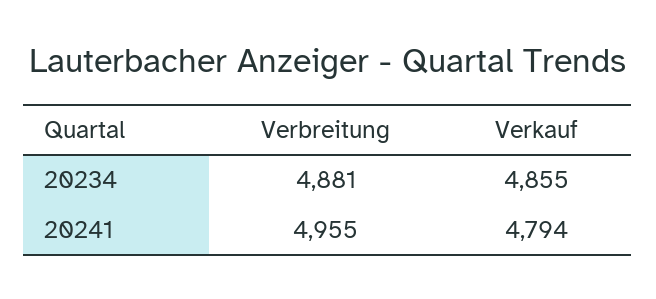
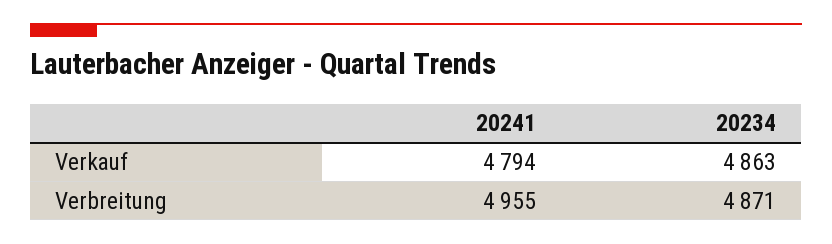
Verbreitung, 20234: 4881 -> 4871
Verkauf, 20234: 4855 -> 4863

